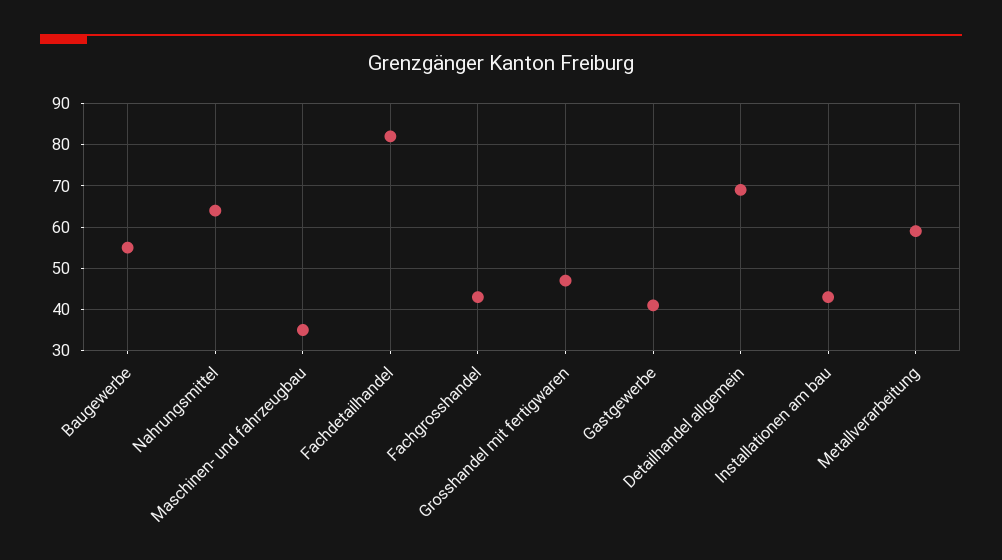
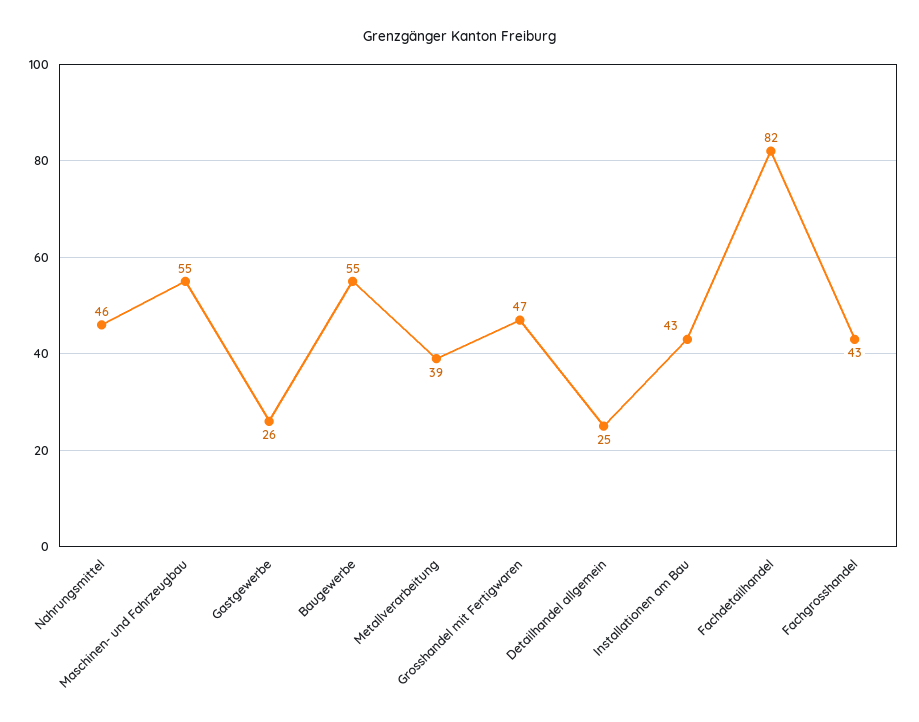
Nahrungsmittel: 65 -> 46
Maschinen- und fahrzeugbau: 35 -> 55
Gastgewerbe: 40 -> 26
Detailhandel allgemein: 70 -> 25
Metallverarbeitung: 60 -> 39

